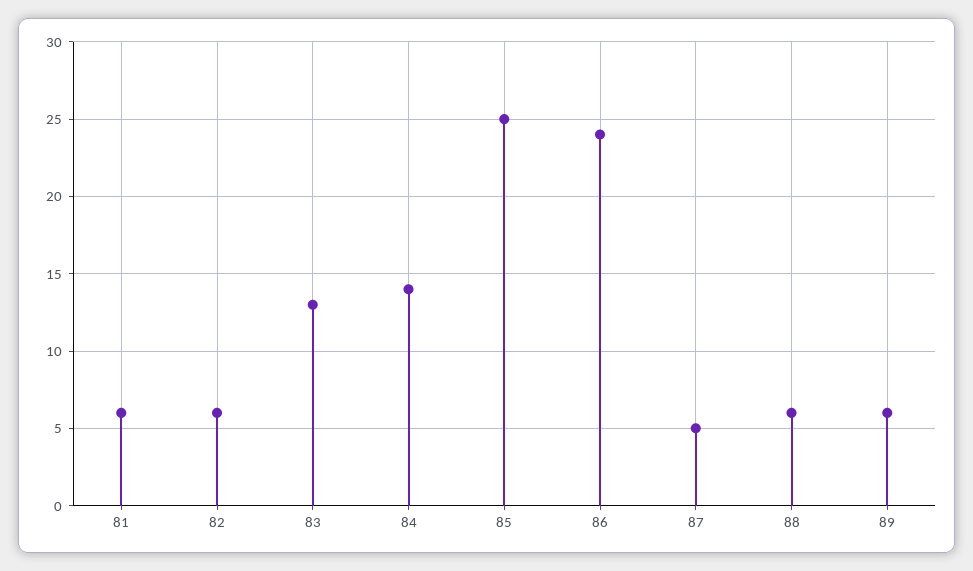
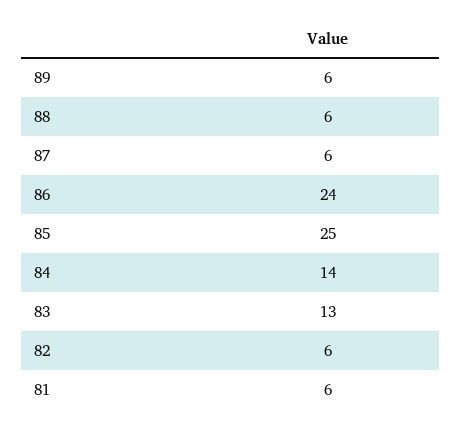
87: 5 -> 6

